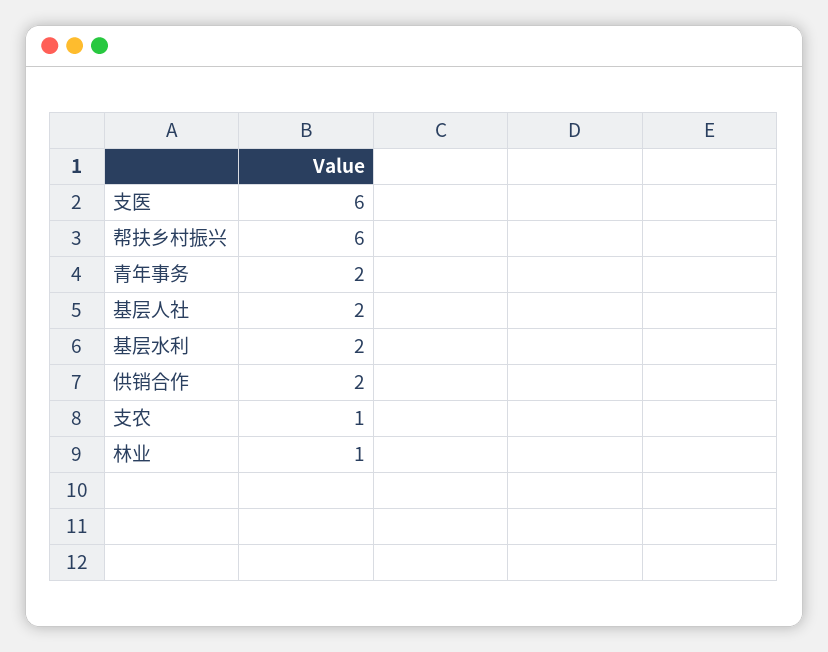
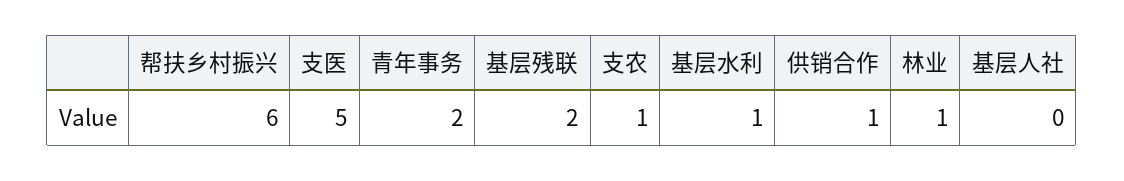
支医: 6 -> 5
基层人社: 2 -> 0
基层水利: 2 -> 1
供销合作: 2 -> 1
基层残联: none -> 2

